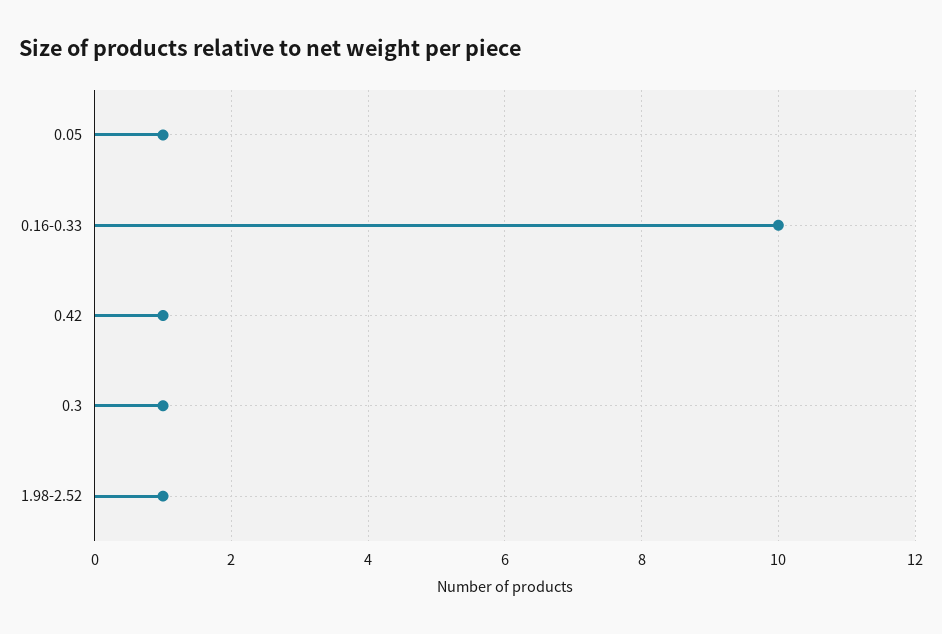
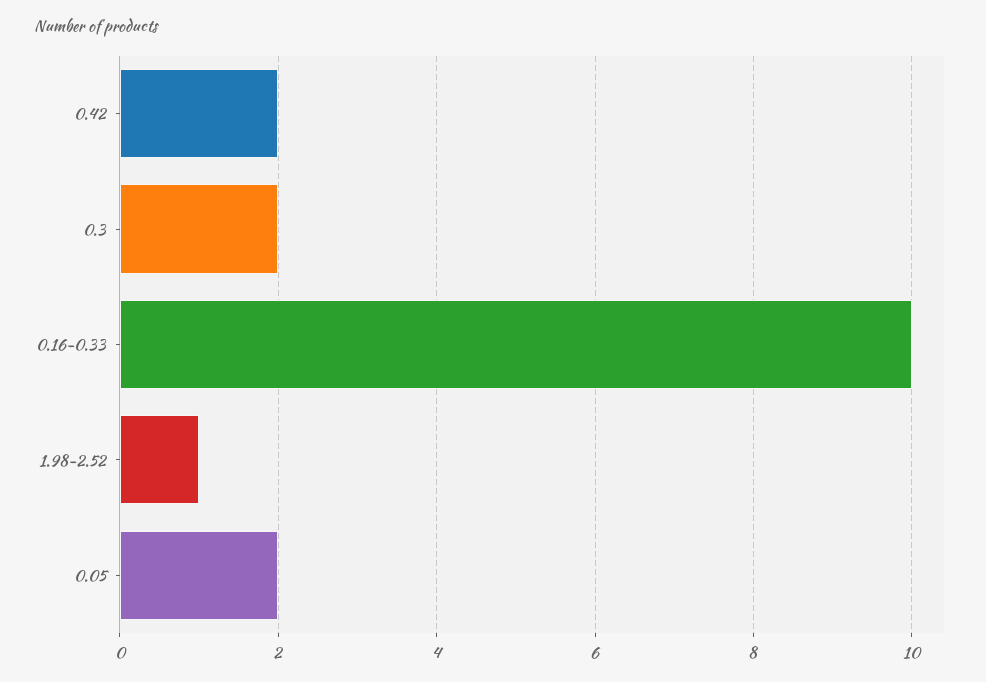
0.05: 1 -> 2
0.42: 1 -> 2
0.3: 1 -> 2

